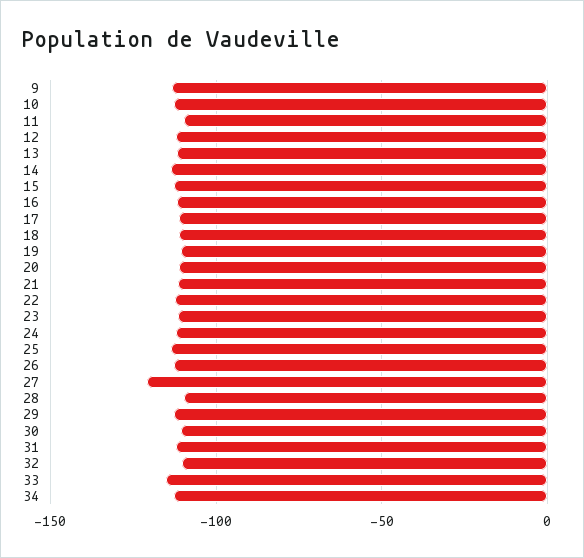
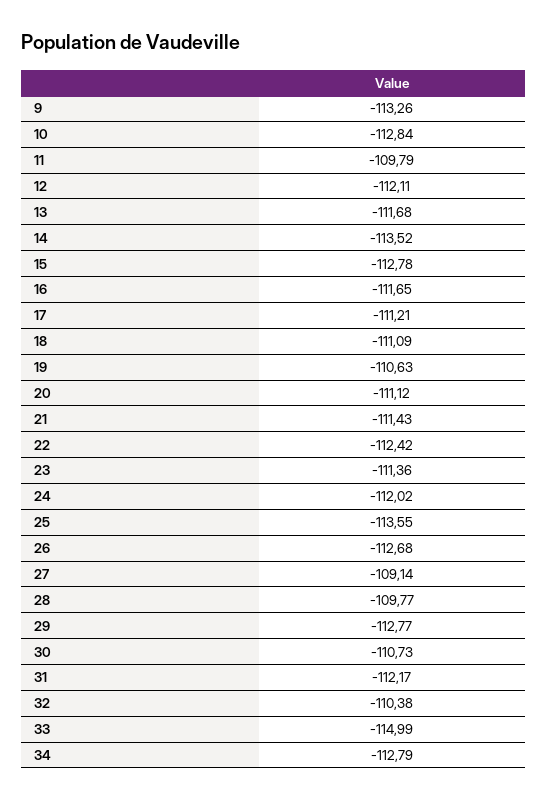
27: -120 -> -109.14

